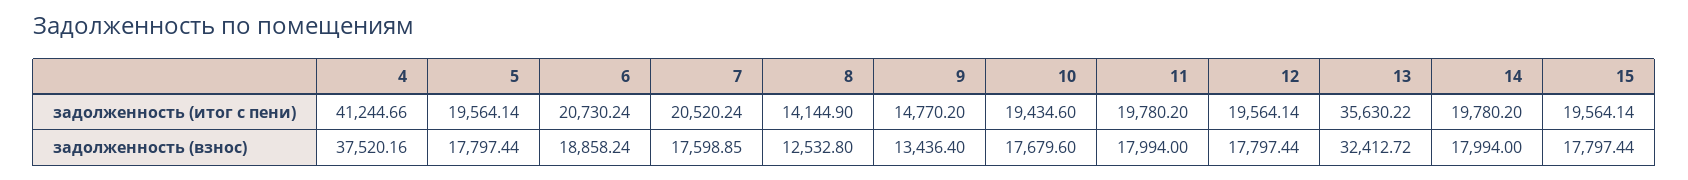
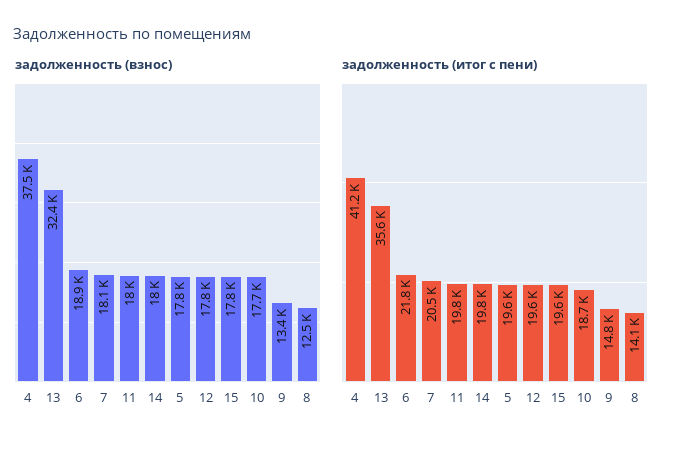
задолженность (итог с пени), 6: 20730.24 -> 21800
задолженность (итог с пени), 10: 19434.6 -> 18700
задолженность (взнос), 7: 17598.85 -> 18100

